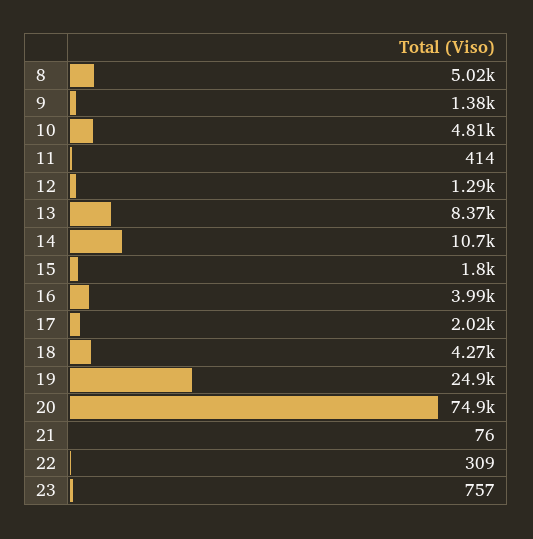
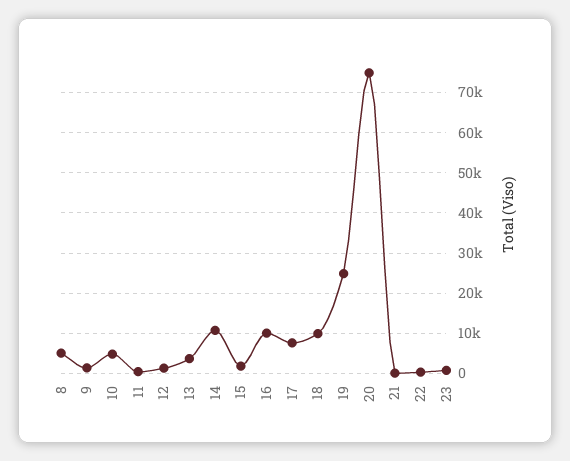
13: 8370 -> 4000
16: 3990 -> 10000
17: 2020 -> 8000
18: 4270 -> 10000

